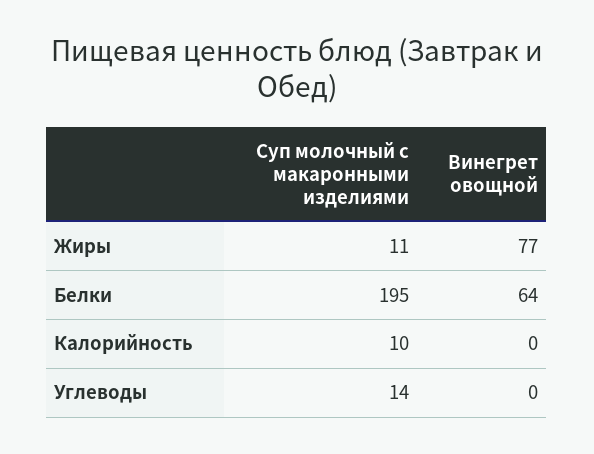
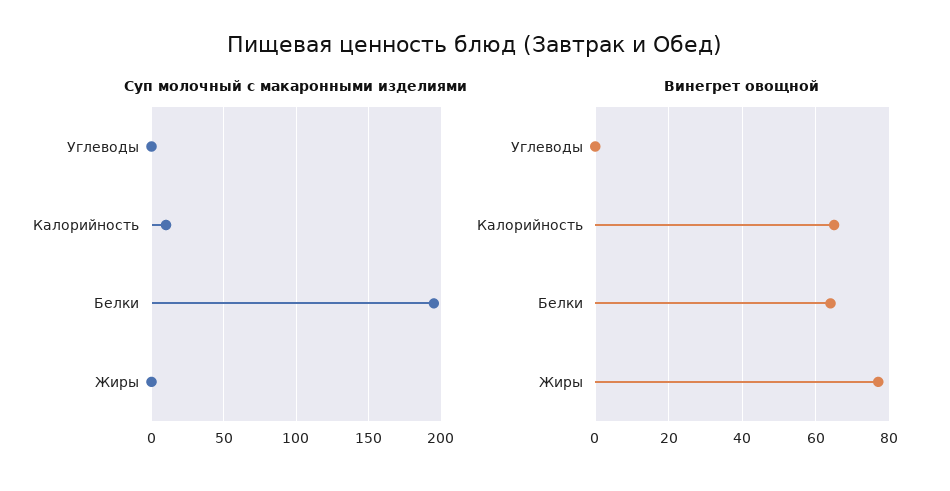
Суп молочный с макаронными изделиями, Жиры: 11 -> 0
Винегрет овощной, Калорийность: 0 -> 65
Суп молочный с макаронными изделиями, Углеводы: 14 -> 0

